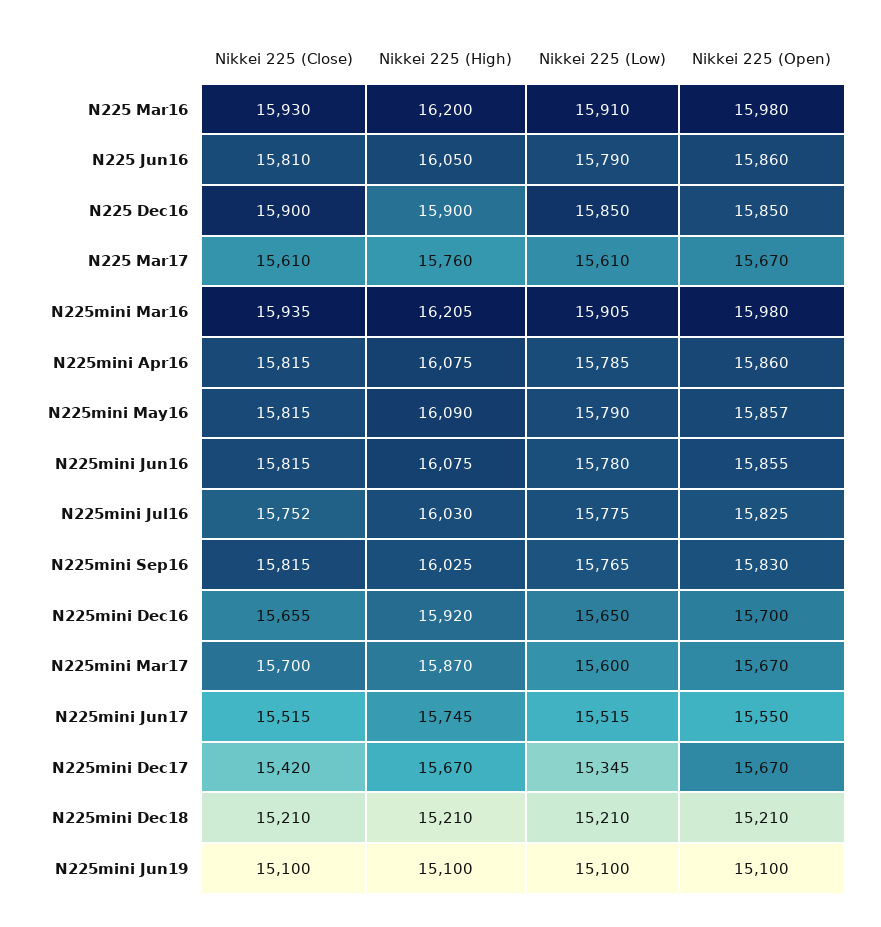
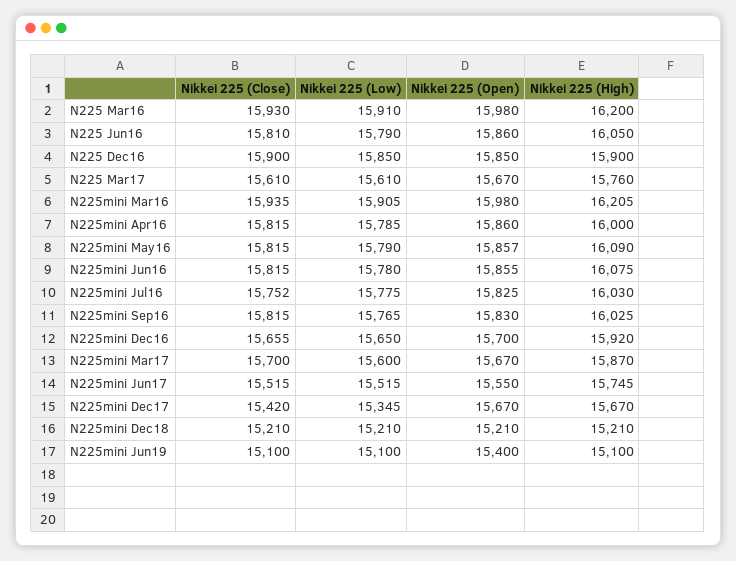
Nikkei 225 (High), N225mini Apr16: 16075 -> 16000
Nikkei 225 (Open), N225mini Jun19: 15100 -> 15400

